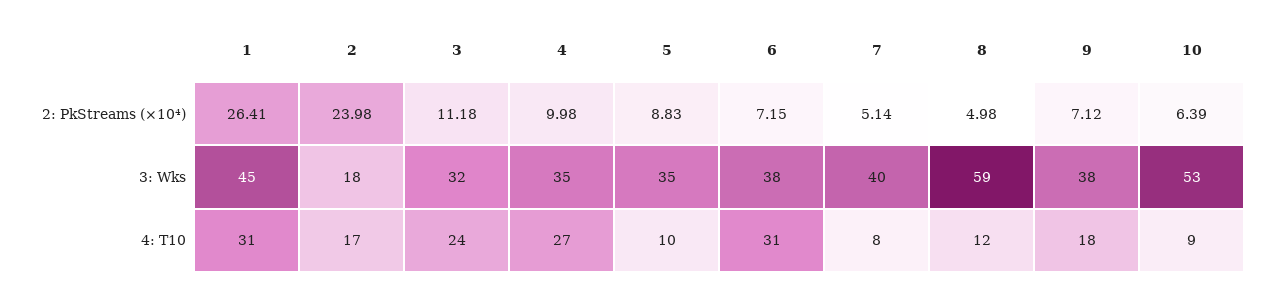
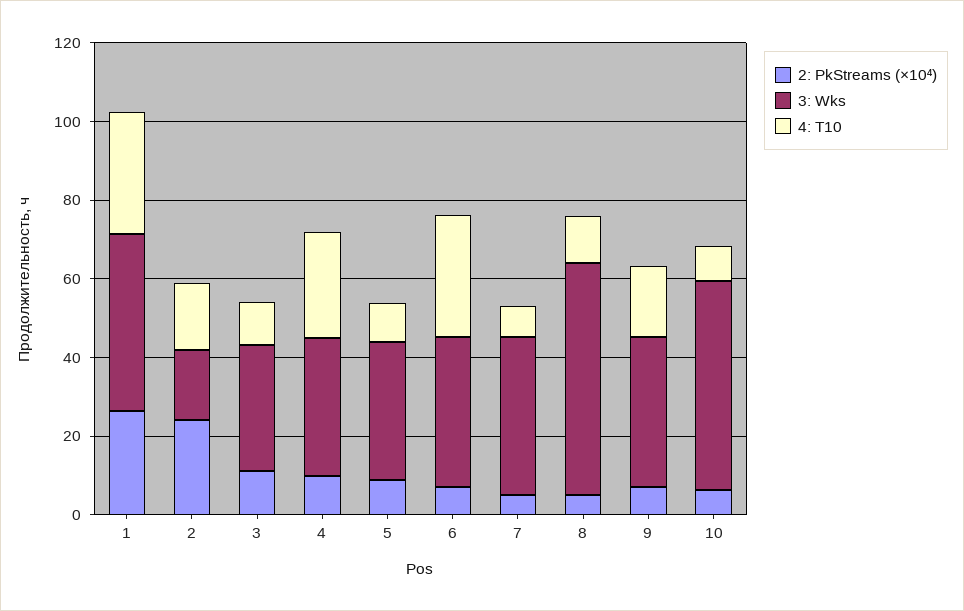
4: T10, 3: 24 -> 10

